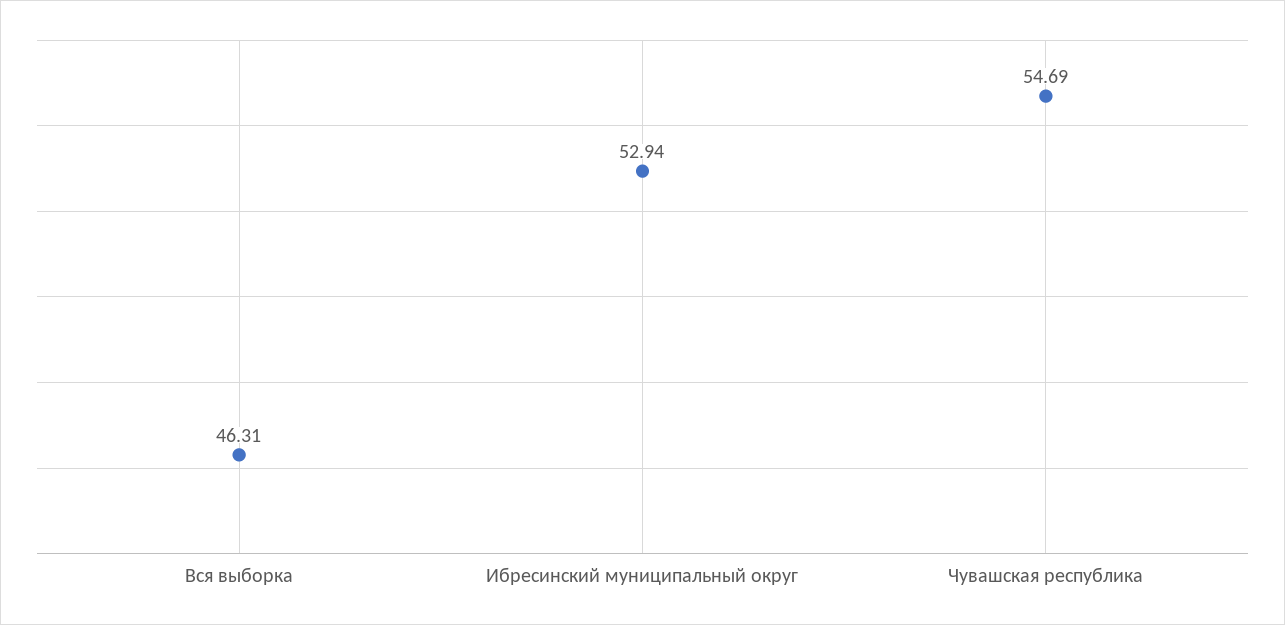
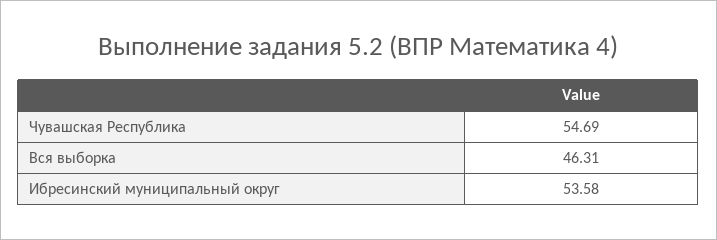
Ибресинский муниципальный округ: 52.94 -> 53.58

